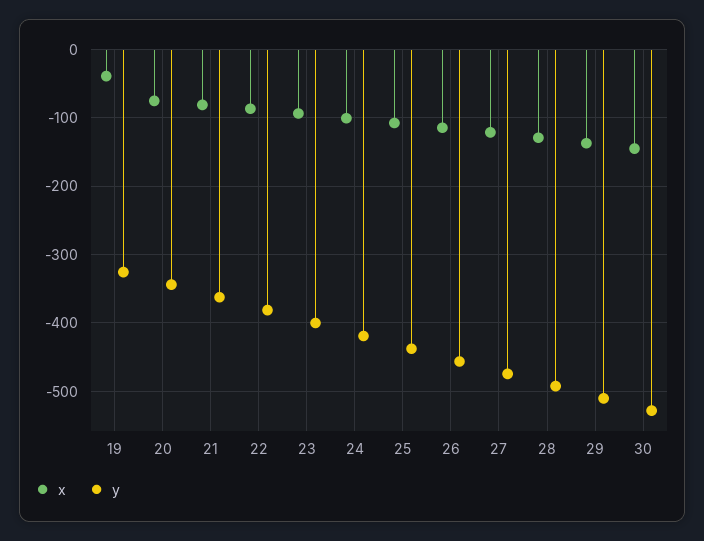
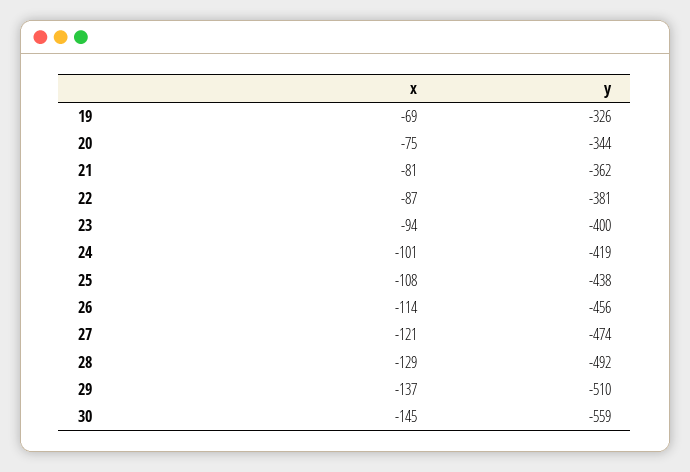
x, 19: -40 -> -69
y, 30: -530 -> -559

